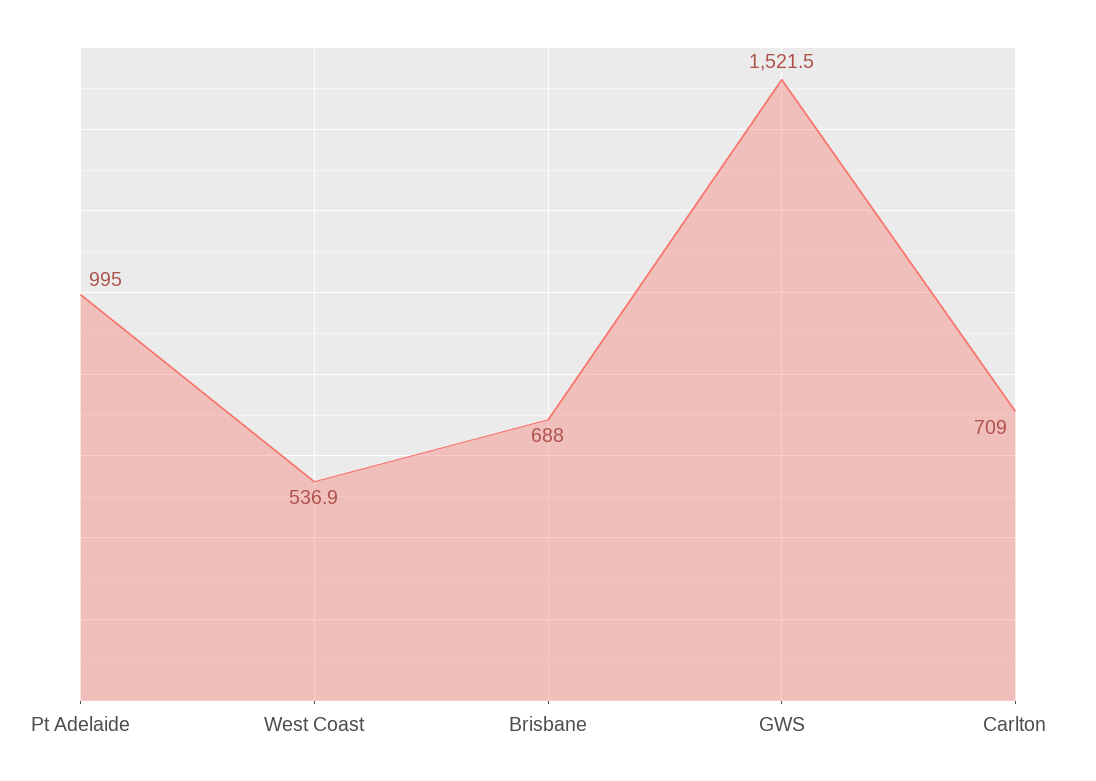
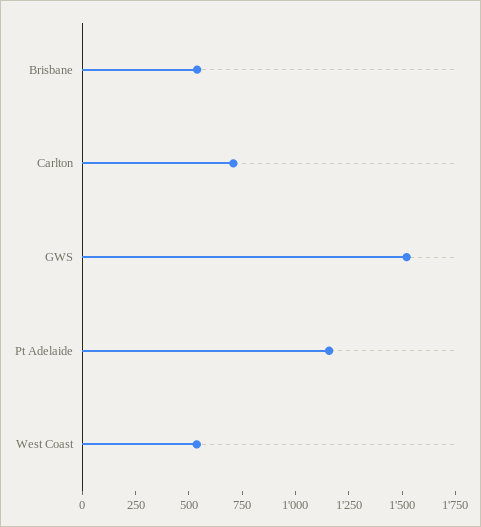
Pt Adelaide: 995 -> 1150
Brisbane: 688 -> 550

